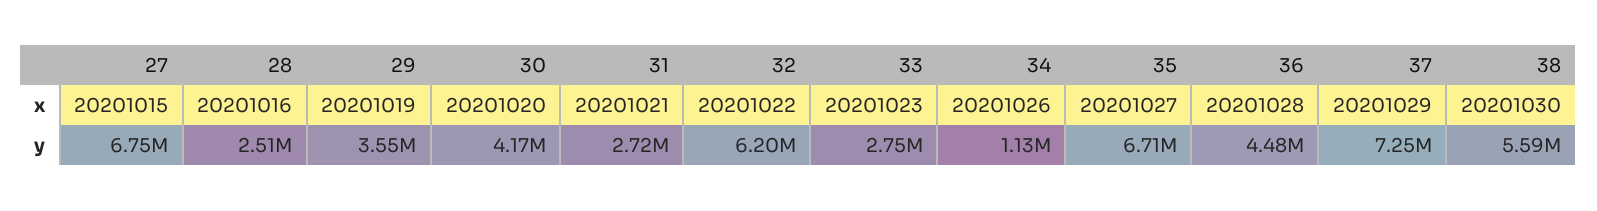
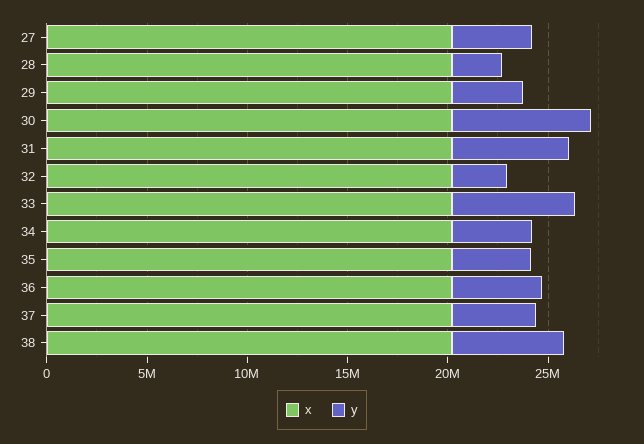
y, 27: 6750000 -> 4000000
y, 30: 4170000 -> 7000000
y, 31: 2720000 -> 6000000
y, 32: 6200000 -> 3000000
y, 33: 2750000 -> 6000000
y, 34: 1130000 -> 4000000
y, 35: 6710000 -> 4000000
y, 37: 7250000 -> 4000000

